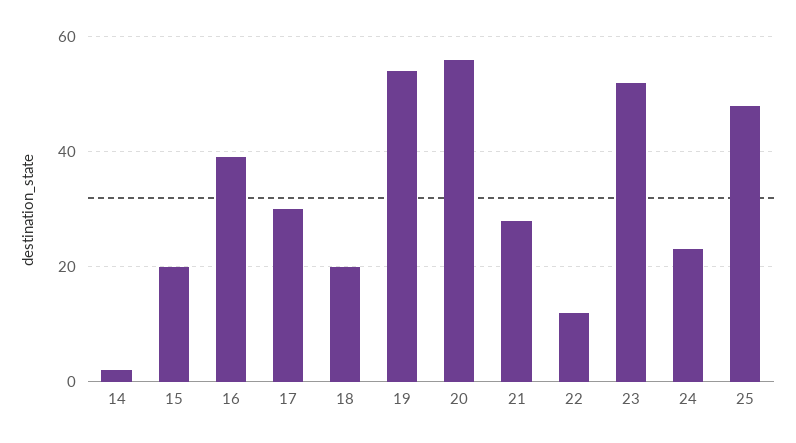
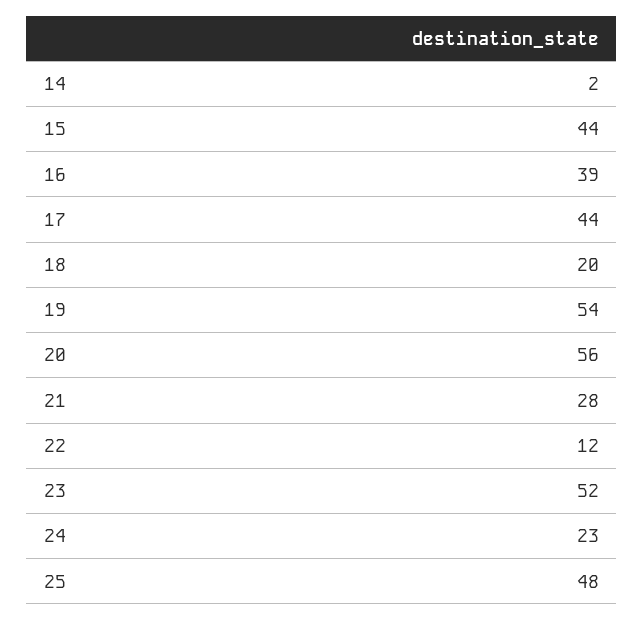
15: 20 -> 44
17: 30 -> 44

